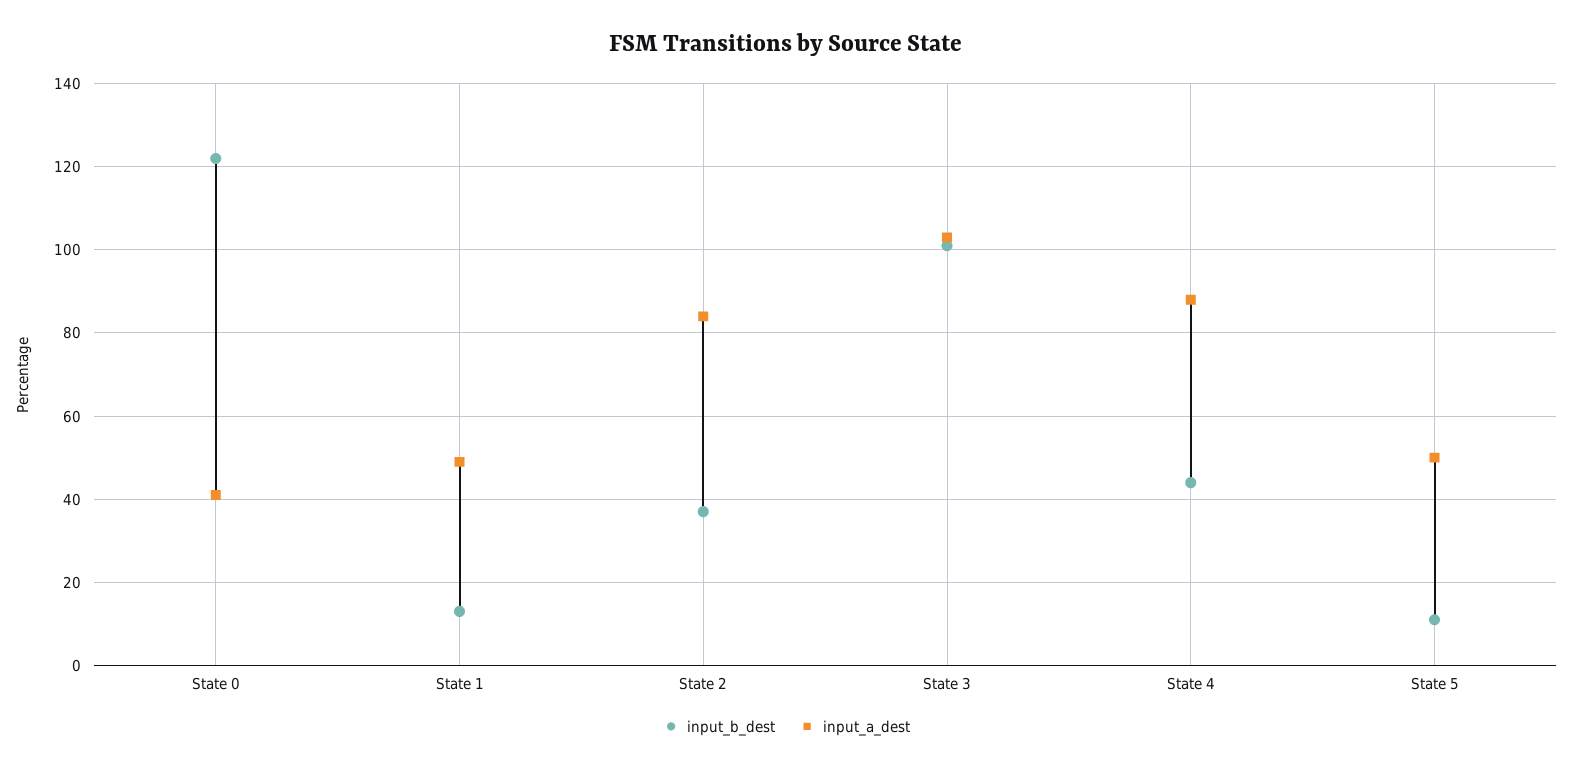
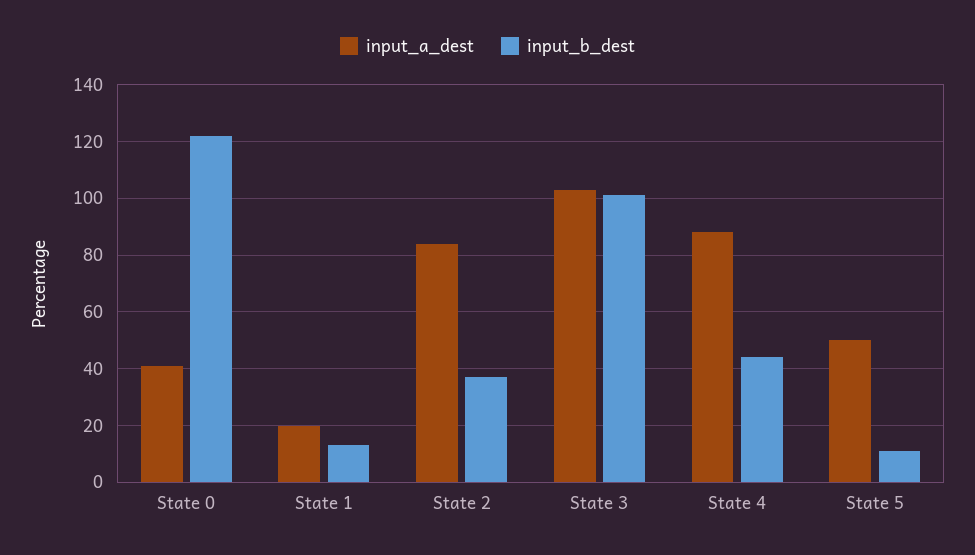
input_a_dest, State 1: 50 -> 20

